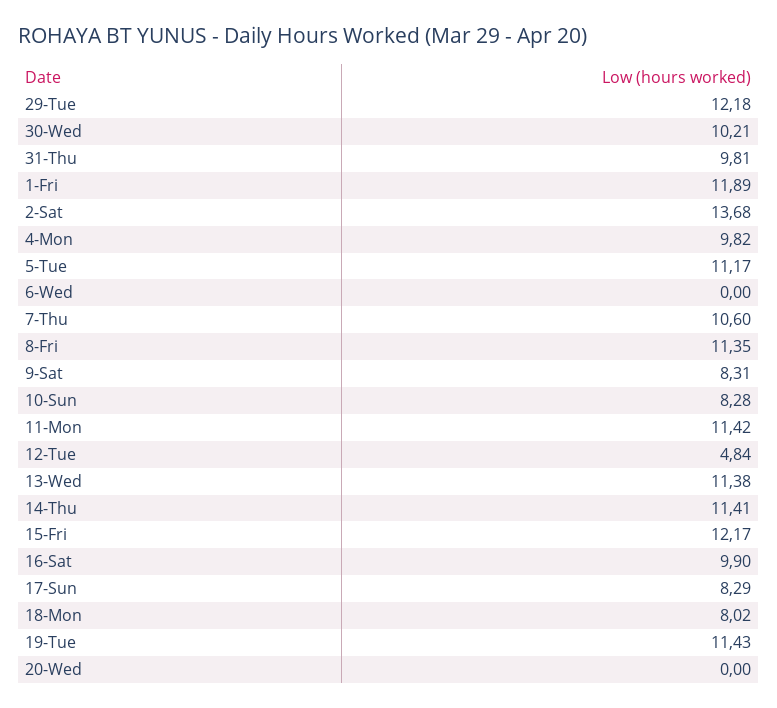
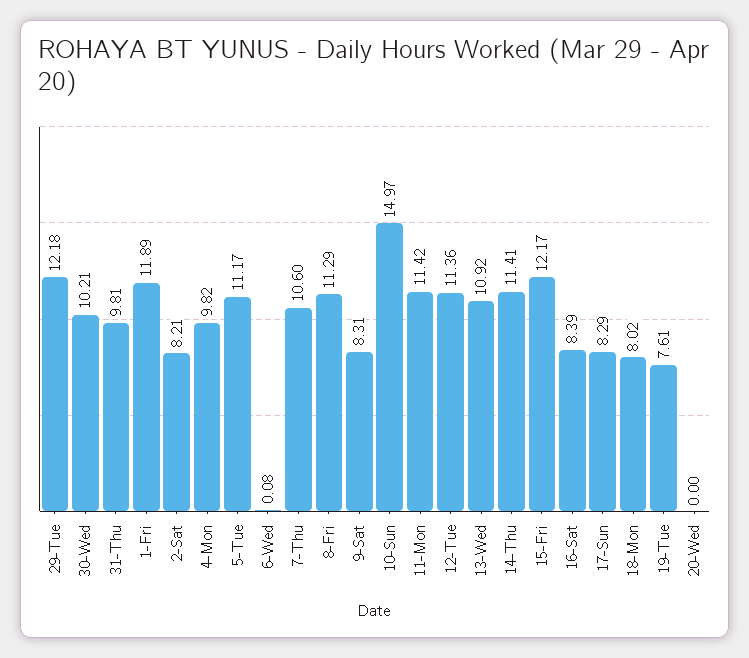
2-Sat: 13.68 -> 8.21
6-Wed: 0 -> 0.08
8-Fri: 11.35 -> 11.29
10-Sun: 8.28 -> 14.97
12-Tue: 4.84 -> 11.36
13-Wed: 11.38 -> 10.92
16-Sat: 9.9 -> 8.39
19-Tue: 11.43 -> 7.61

